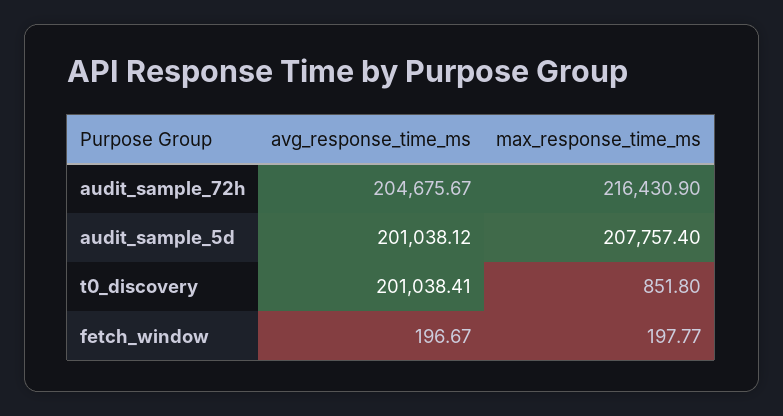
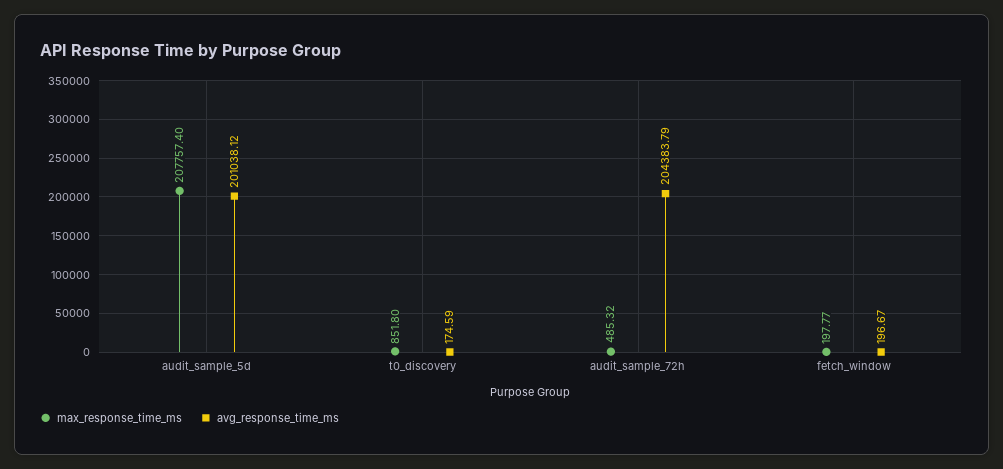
avg_response_time_ms, audit_sample_72h: 204675.67 -> 204383.79
max_response_time_ms, audit_sample_72h: 216430.9 -> 485.32
avg_response_time_ms, t0_discovery: 201038.41 -> 174.59

